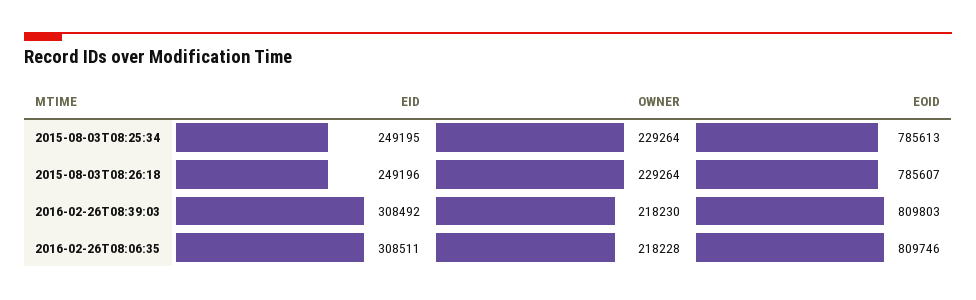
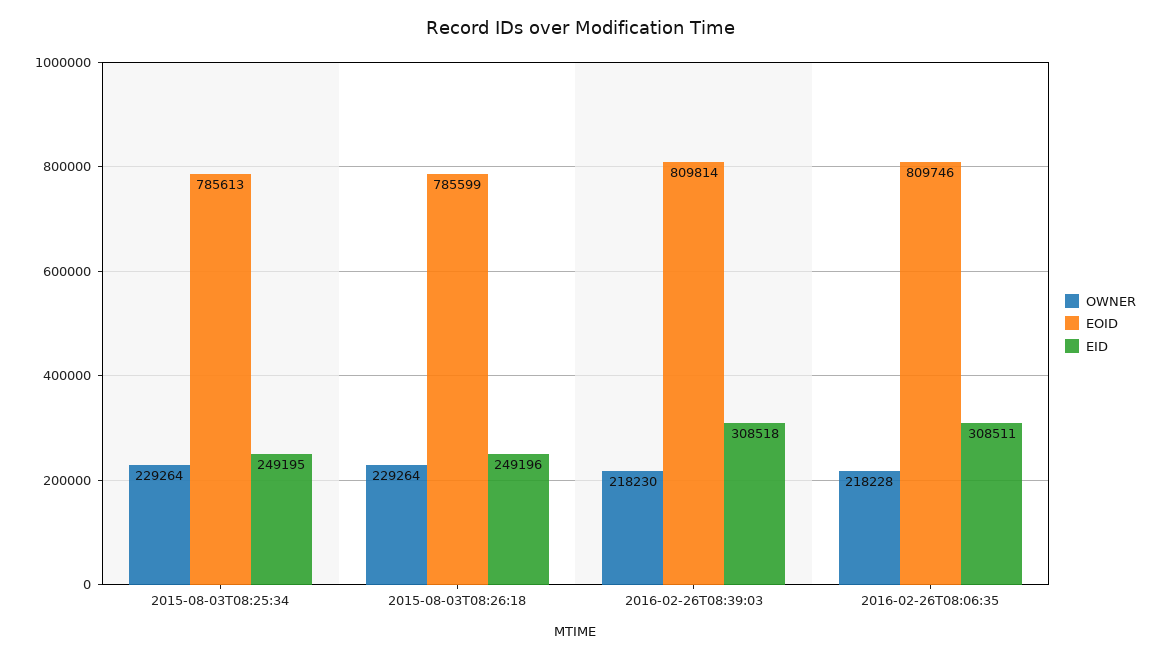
EOID, 2015-08-03T08:26:18: 785607 -> 785599
EID, 2016-02-26T08:39:03: 308492 -> 308518
EOID, 2016-02-26T08:39:03: 809803 -> 809814

